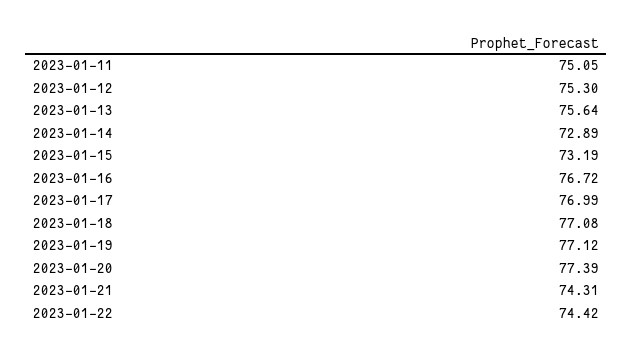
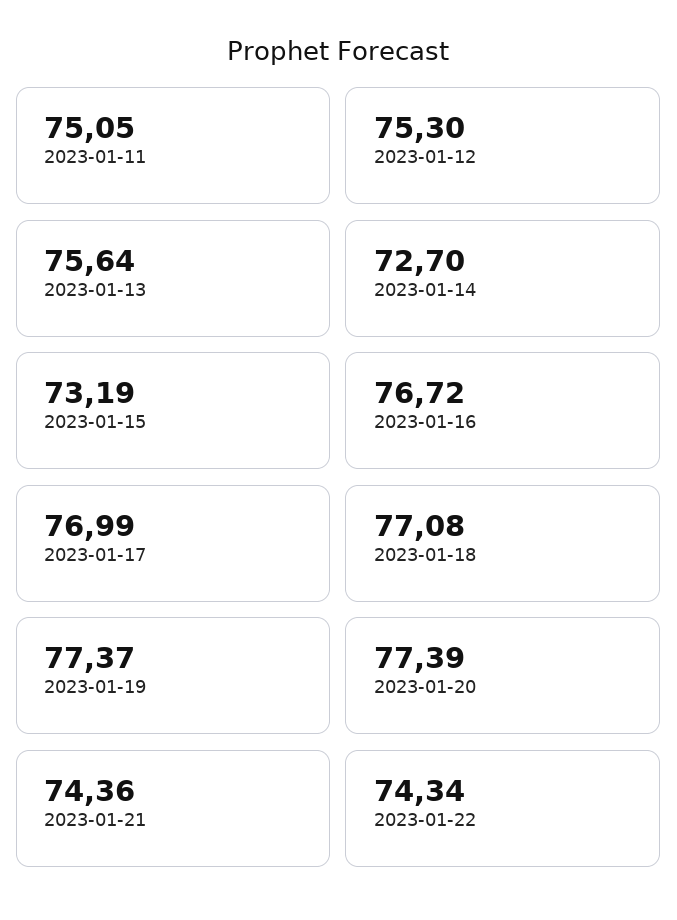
2023-01-14: 72.89 -> 72.7
2023-01-19: 77.12 -> 77.37
2023-01-21: 74.31 -> 74.36
2023-01-22: 74.42 -> 74.34

